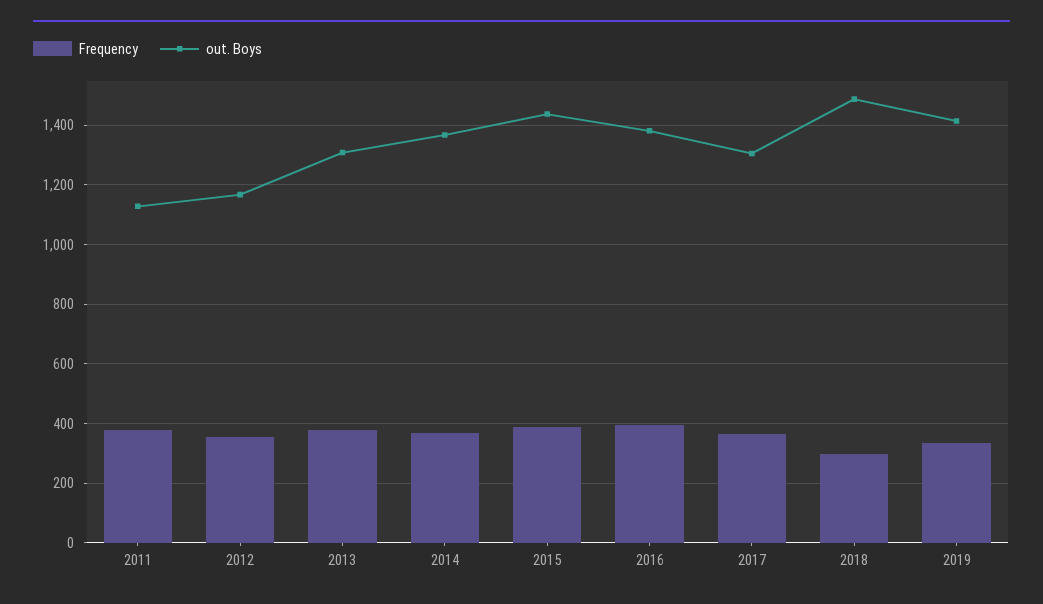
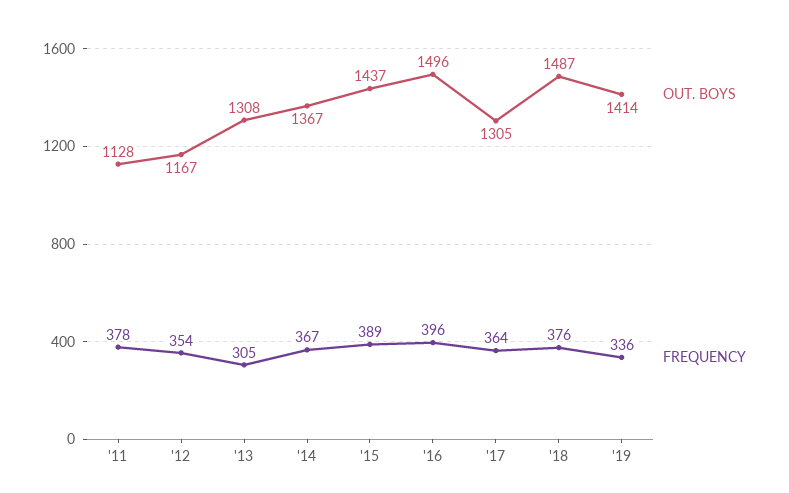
Frequency, 2013: 375 -> 305
out. Boys, 2016: 1375 -> 1496
Frequency, 2018: 300 -> 376

